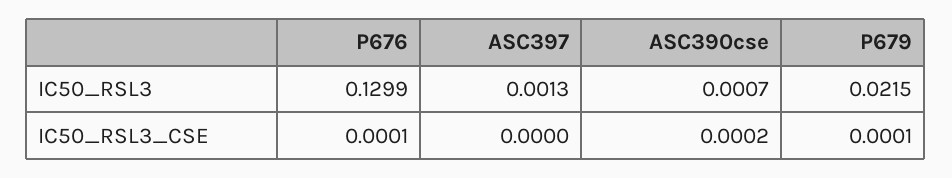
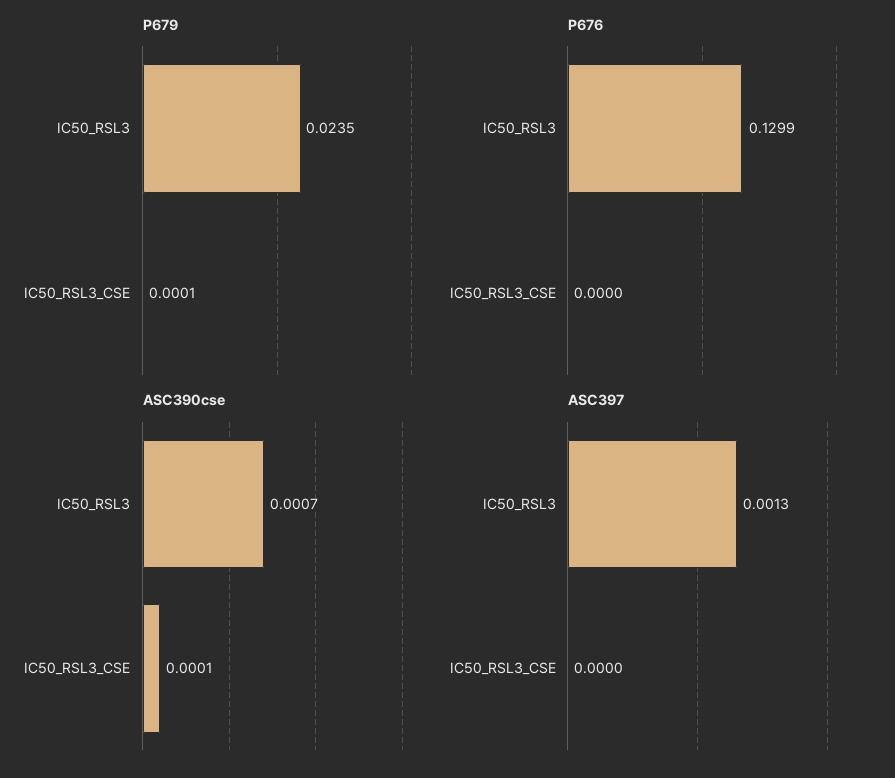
P679, IC50_RSL3: 0.0215 -> 0.0235
P676, IC50_RSL3_CSE: 0.0001 -> 0
ASC390cse, IC50_RSL3_CSE: 0.0002 -> 0.0001

